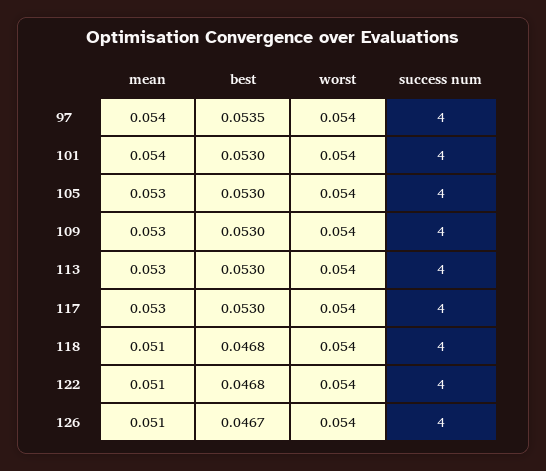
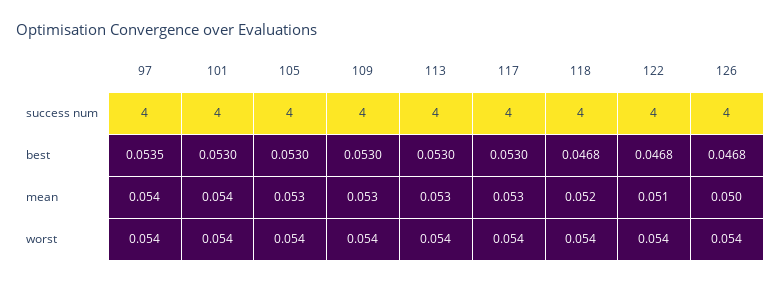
mean, 118: 0.051 -> 0.052
mean, 126: 0.051 -> 0.05
best, 126: 0.0467 -> 0.0468

